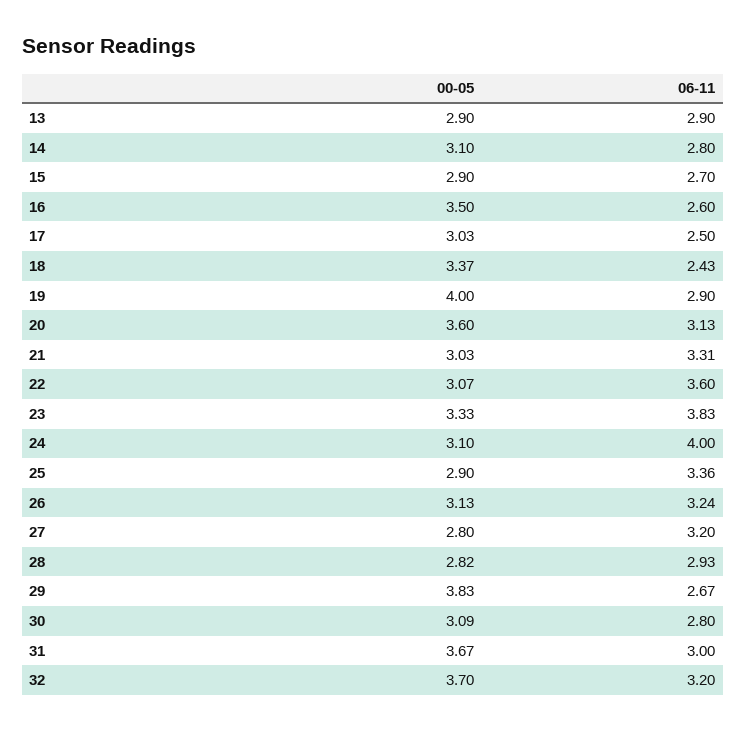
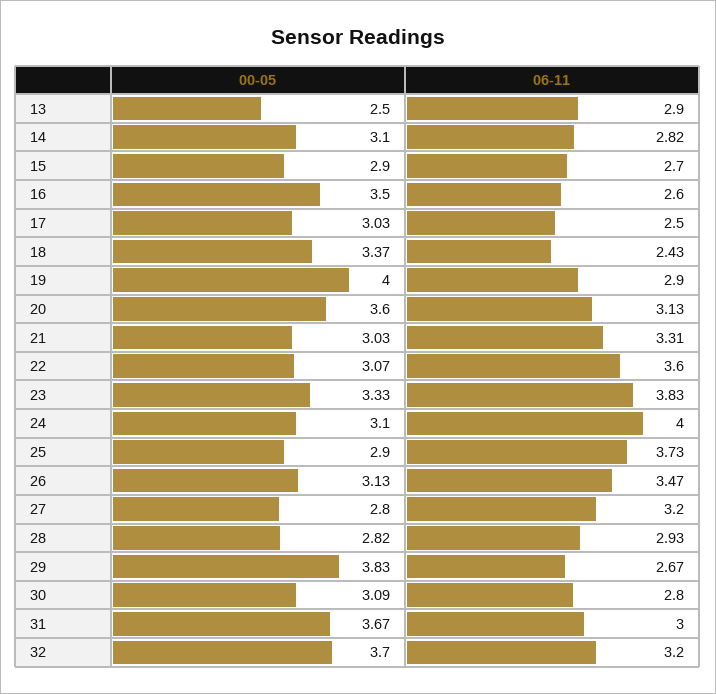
00-05, 13: 2.9 -> 2.5
06-11, 14: 2.8 -> 2.82
06-11, 25: 3.36 -> 3.73
06-11, 26: 3.24 -> 3.47

